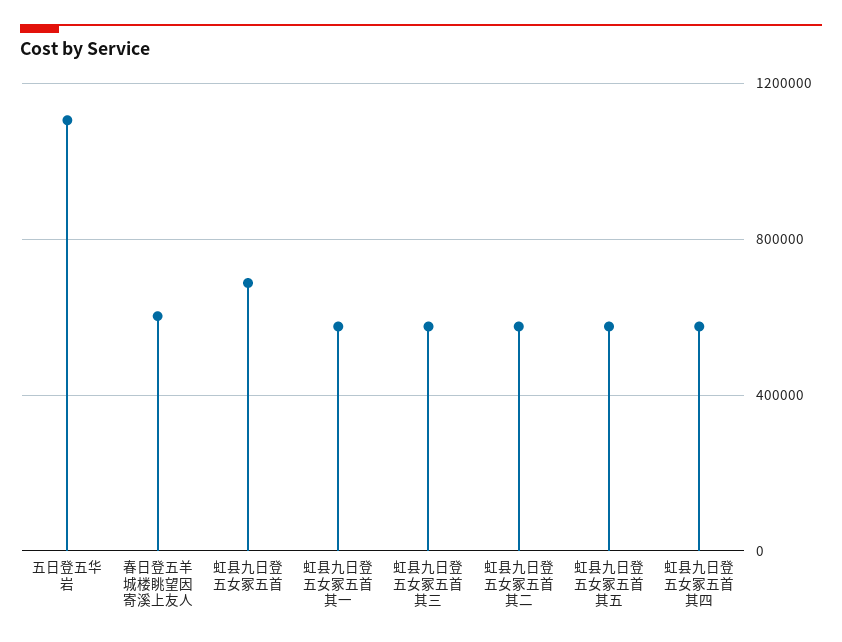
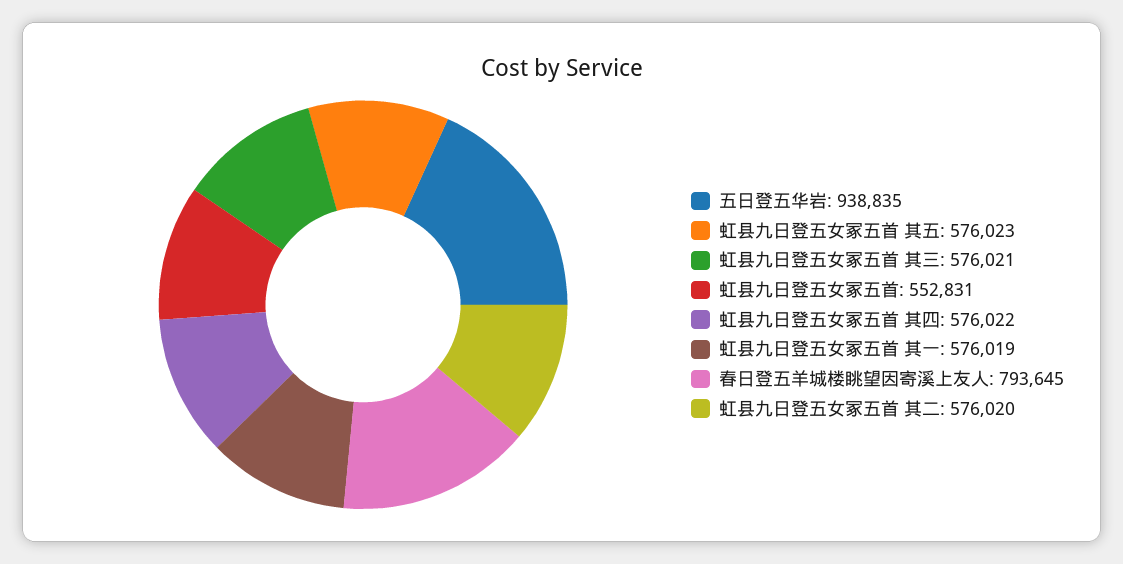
五日登五华岩: 1100000 -> 938835
春日登五羊城楼眺望因寄溪上友人: 600000 -> 793645
虹县九日登五女冢五首: 700000 -> 552831

